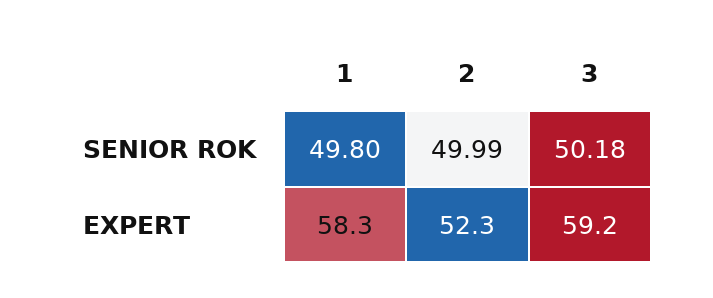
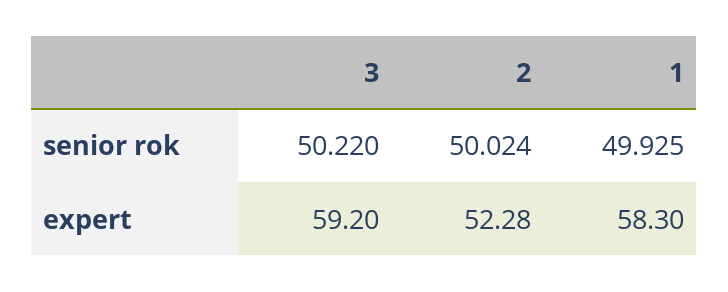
1, SENIOR ROK: 49.8 -> 49.925
2, SENIOR ROK: 49.99 -> 50.024
3, SENIOR ROK: 50.18 -> 50.22

